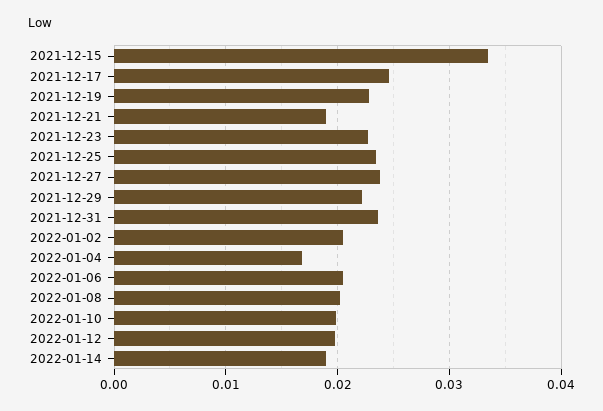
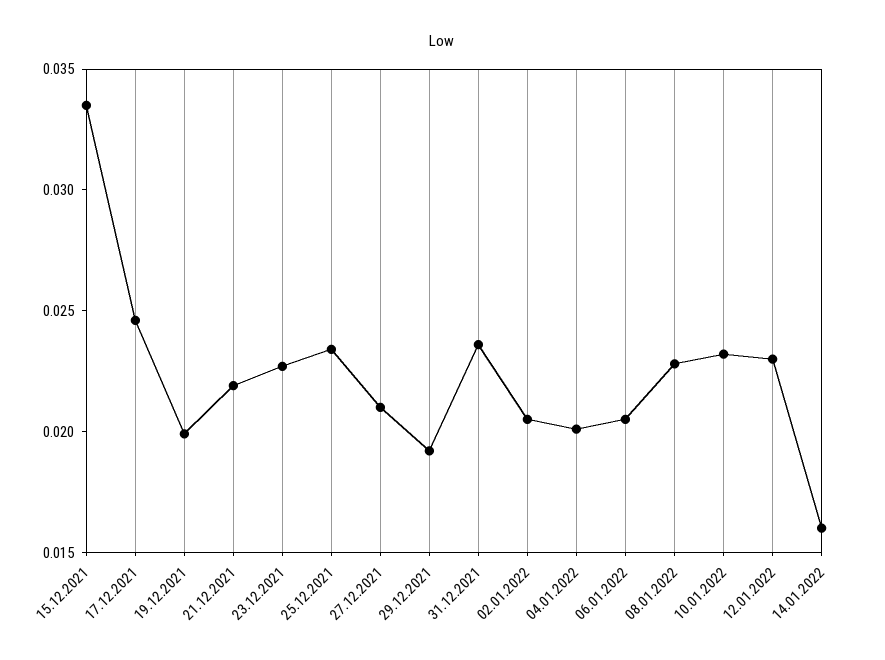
2021-12-19: 0.023 -> 0.02
2021-12-21: 0.019 -> 0.022
2021-12-27: 0.024 -> 0.021
2021-12-29: 0.022 -> 0.019
2022-01-04: 0.017 -> 0.02
2022-01-08: 0.02 -> 0.023
2022-01-10: 0.02 -> 0.023
2022-01-12: 0.02 -> 0.023
2022-01-14: 0.019 -> 0.016

